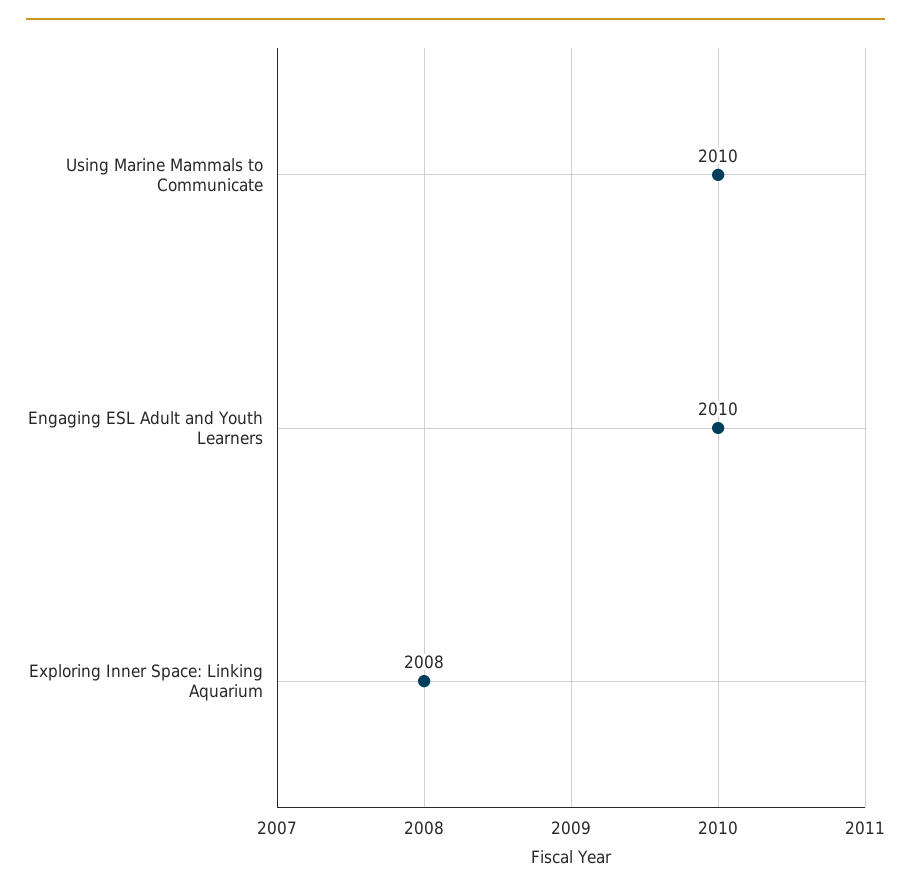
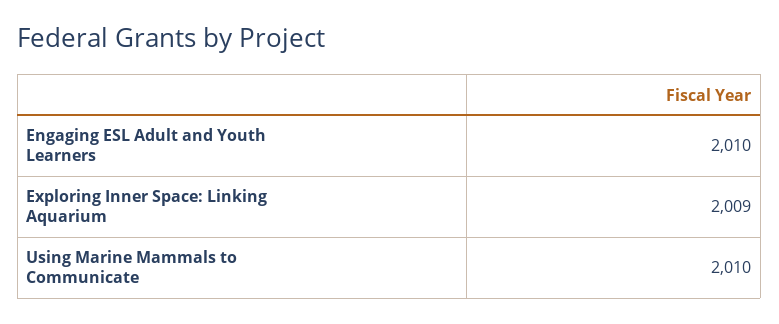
Exploring Inner Space: Linking Aquarium: 2008 -> 2009

